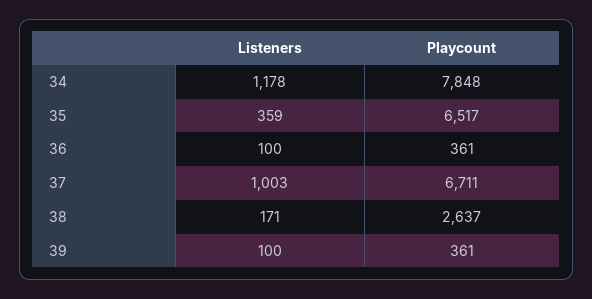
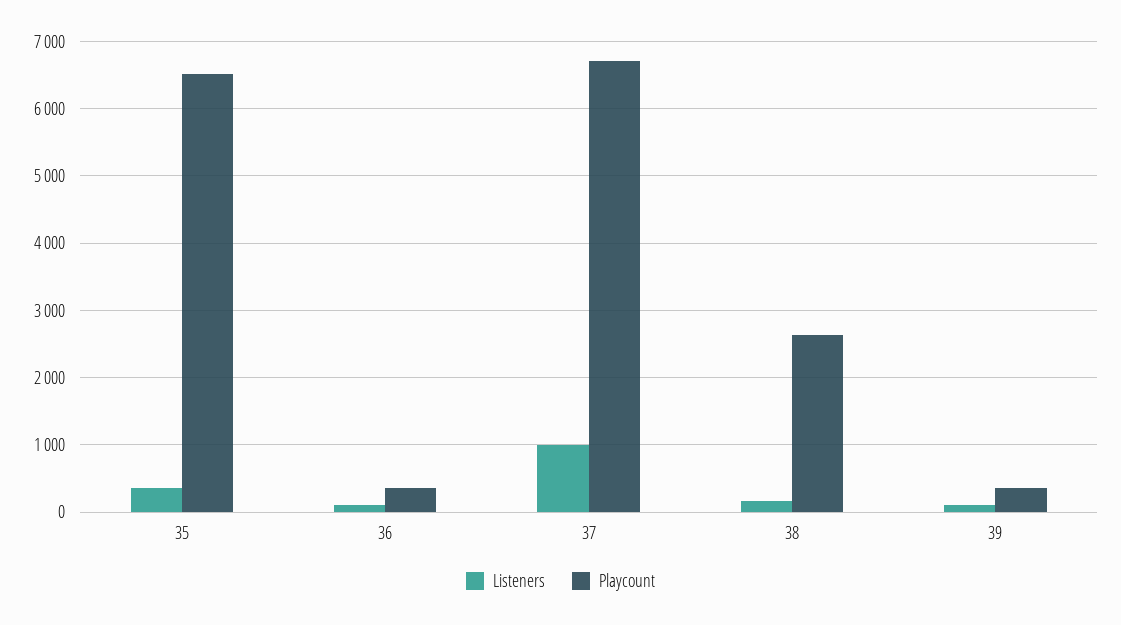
Listeners, 34: 1178 -> none
Playcount, 34: 7848 -> none

